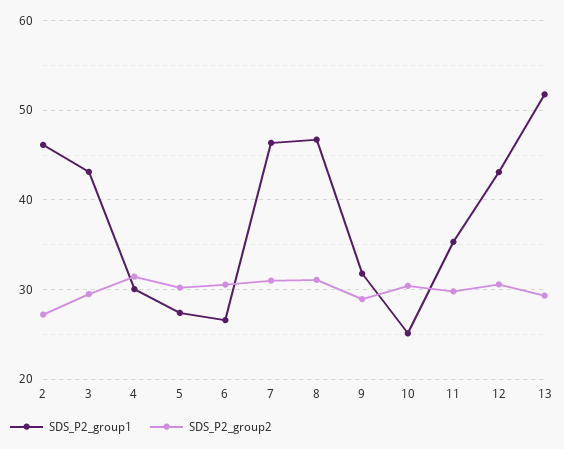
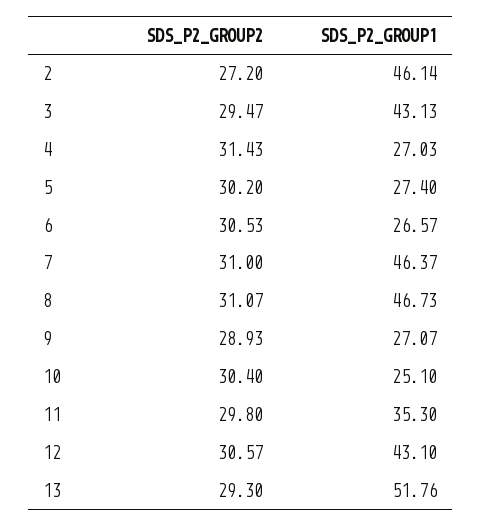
SDS_P2_group1, 4: 30 -> 27.03
SDS_P2_group1, 9: 32 -> 27.07

